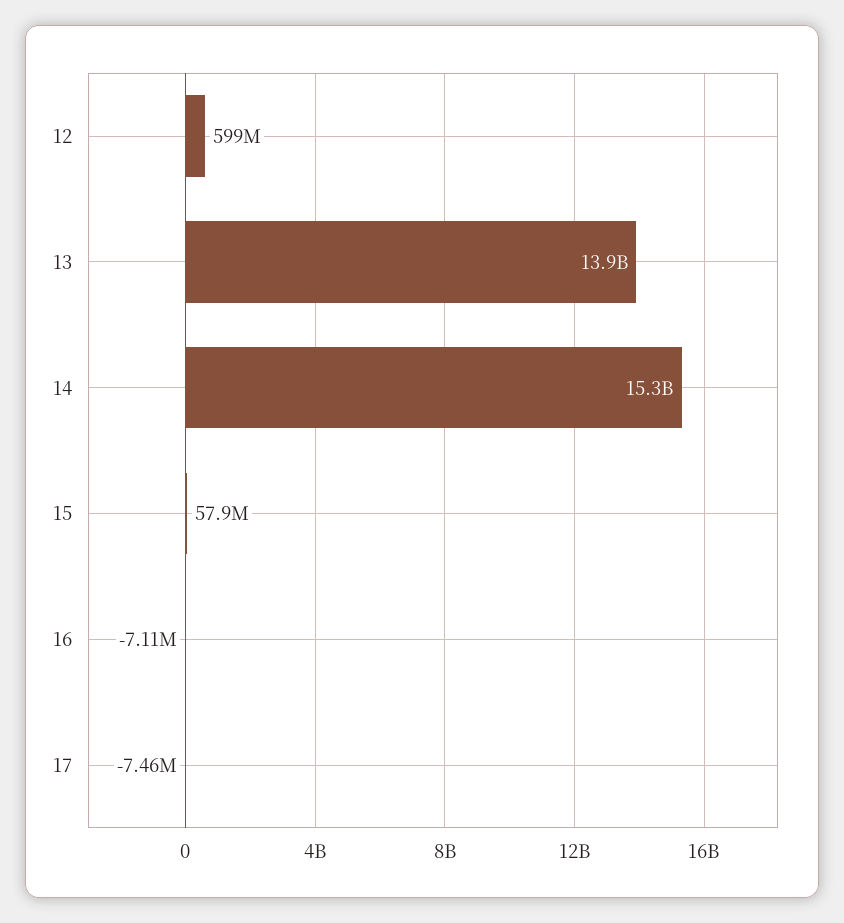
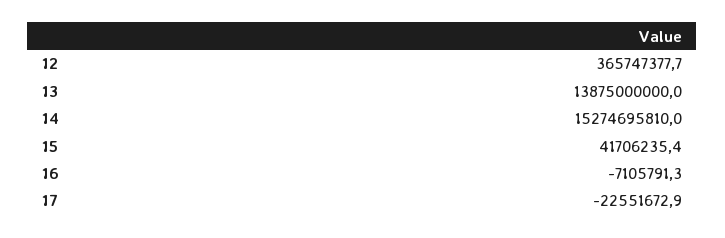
12: 599000000 -> 365747377.7
15: 57900000 -> 41706235.4
17: -7460000 -> -22551672.9

